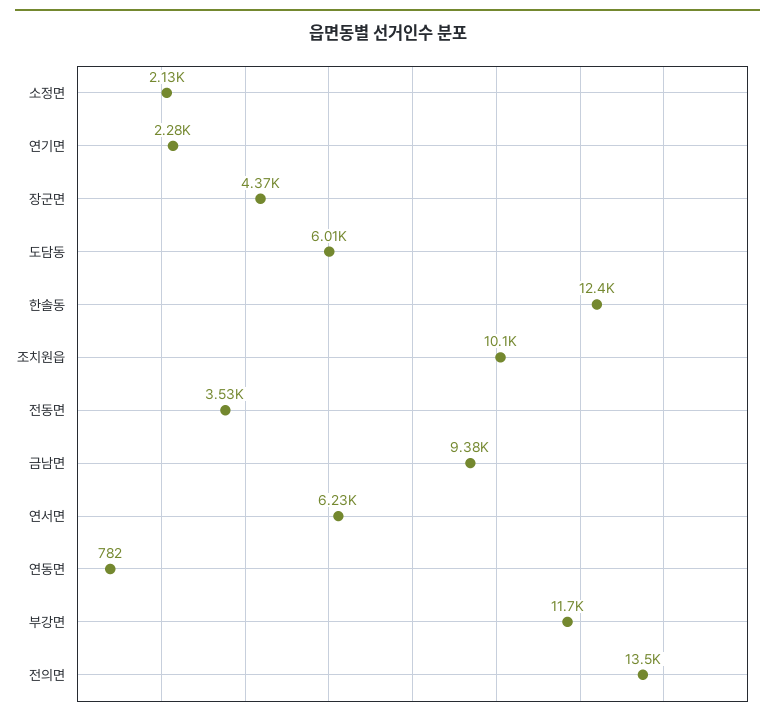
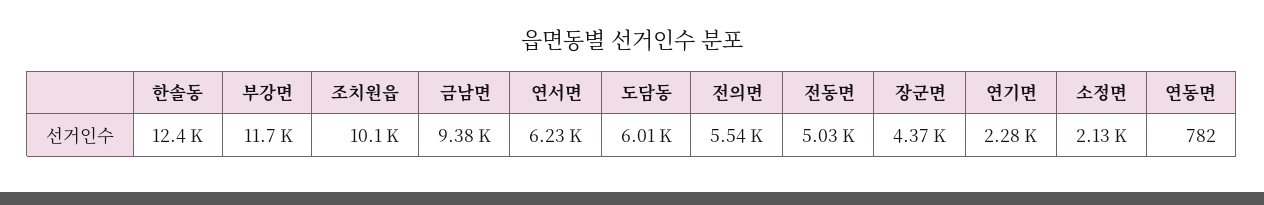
전동면: 3530 -> 5030
전의면: 13500 -> 5540

